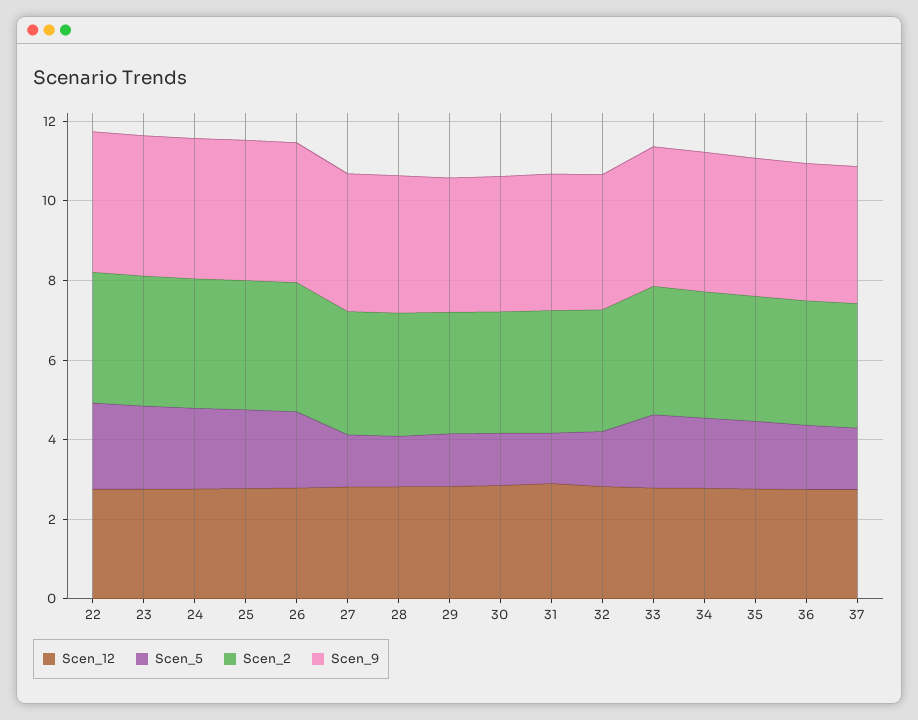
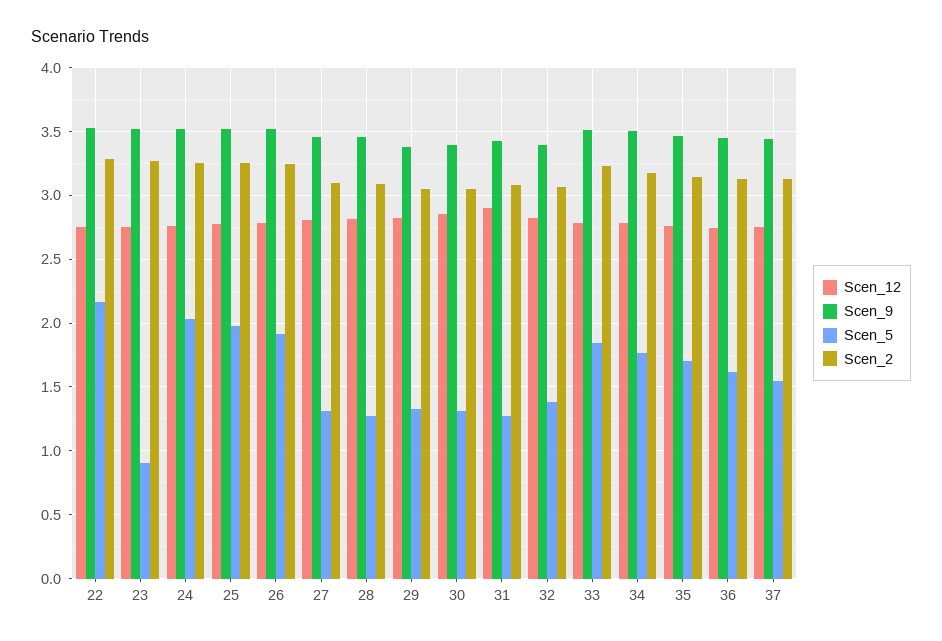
Scen_5, 23: 2 -> 0.9

